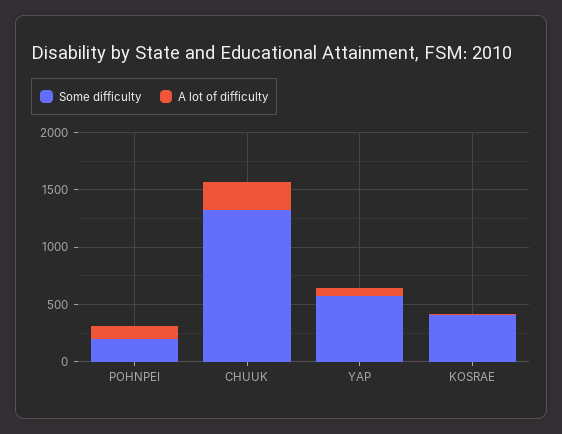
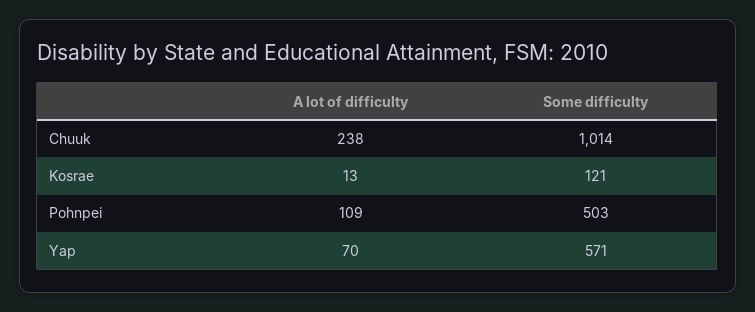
Some difficulty, POHNPEI: 200 -> 503
Some difficulty, CHUUK: 1300 -> 1014
Some difficulty, KOSRAE: 400 -> 121

